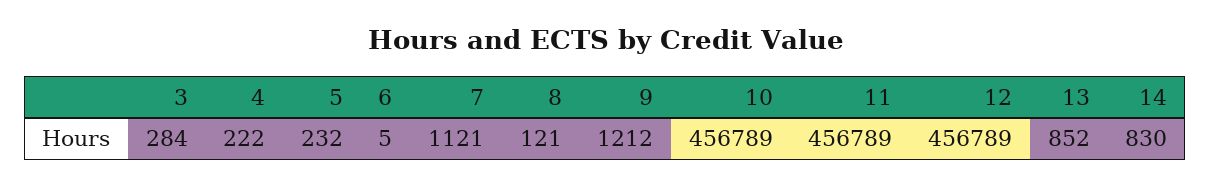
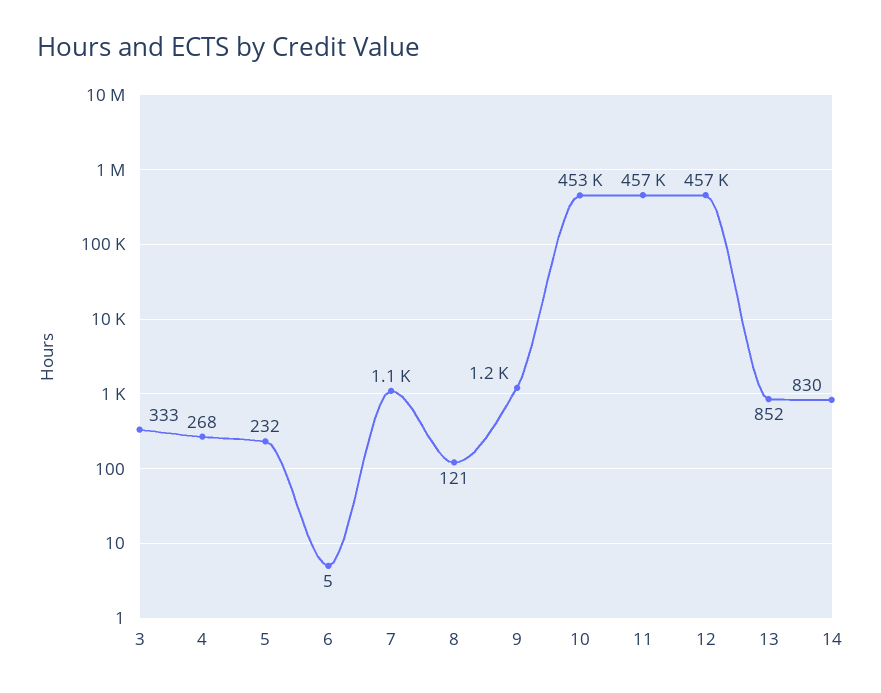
3: 284 -> 333
4: 222 -> 268
10: 456789 -> 453000

